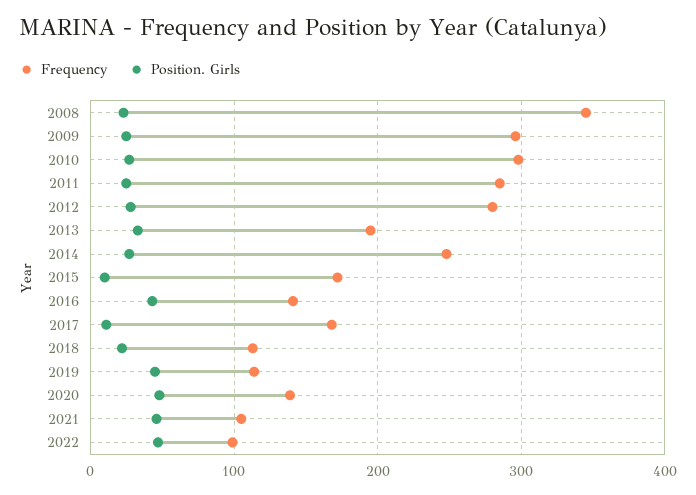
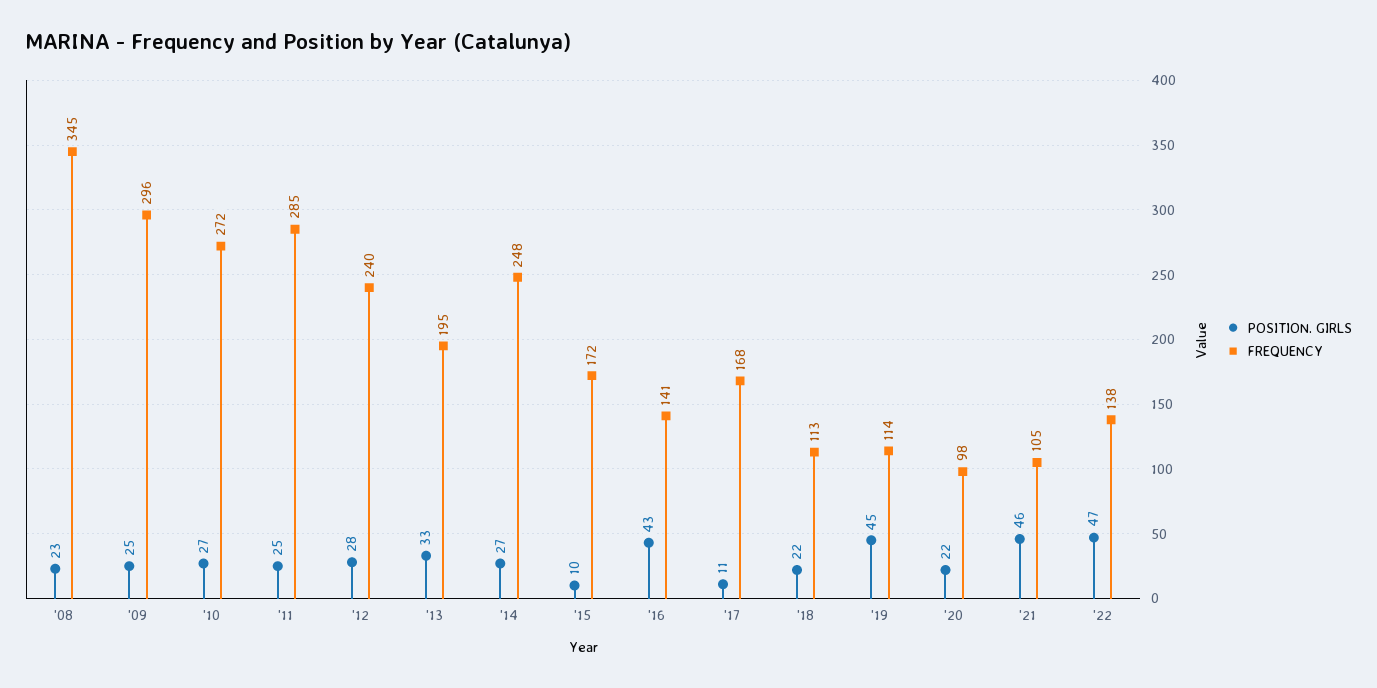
Frequency, 2010: 300 -> 272
Frequency, 2012: 280 -> 240
Frequency, 2020: 140 -> 98
Position. Girls, 2020: 50 -> 22
Frequency, 2022: 100 -> 138

